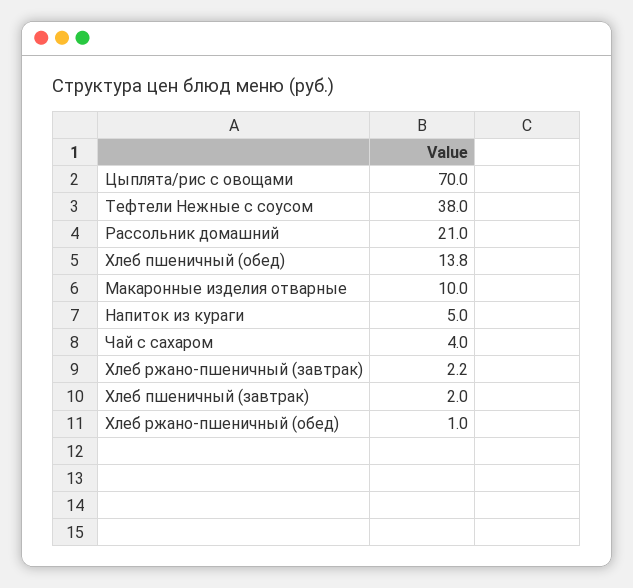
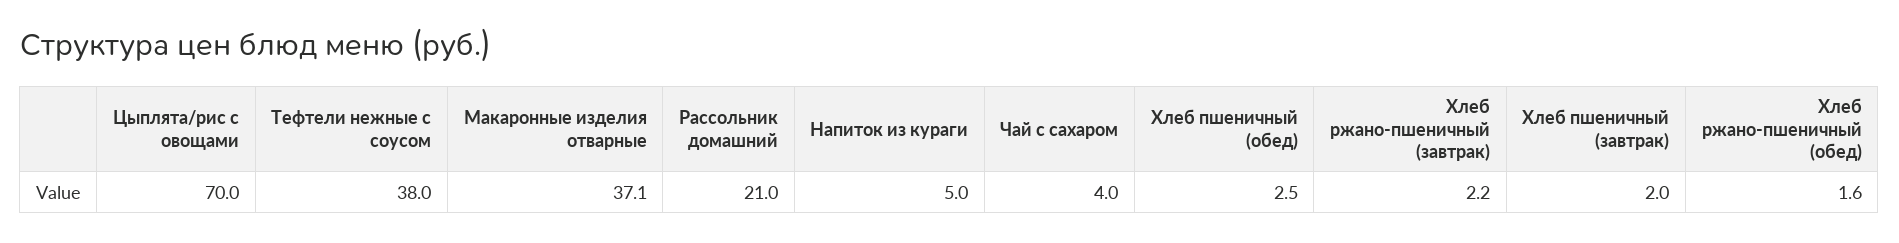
Хлеб пшеничный (обед): 13.8 -> 2.5
Макаронные изделия отварные: 10 -> 37.1
Хлеб ржано-пшеничный (обед): 1 -> 1.6

